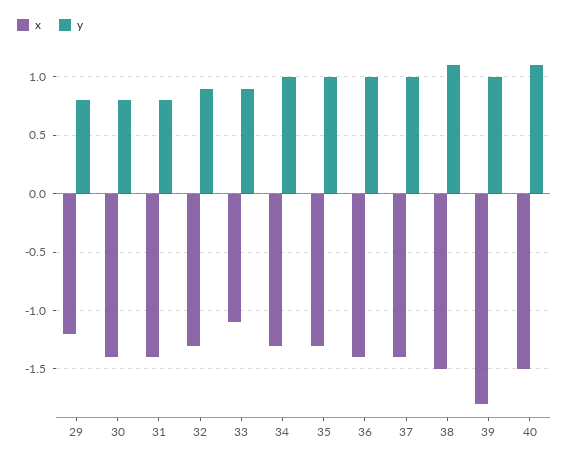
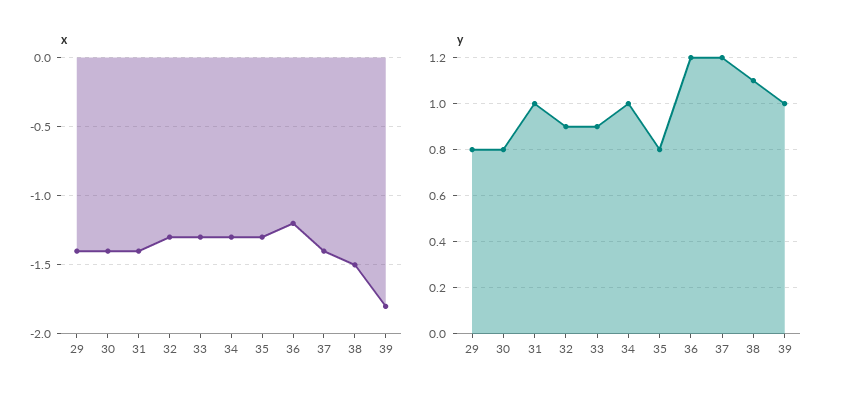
x, 29: -1.2 -> -1.4
y, 31: 0.8 -> 1
x, 33: -1.1 -> -1.3
y, 35: 1 -> 0.8
x, 36: -1.4 -> -1.2
y, 36: 1 -> 1.2
y, 37: 1 -> 1.2
x, 40: -1.5 -> none
y, 40: 1.1 -> none

